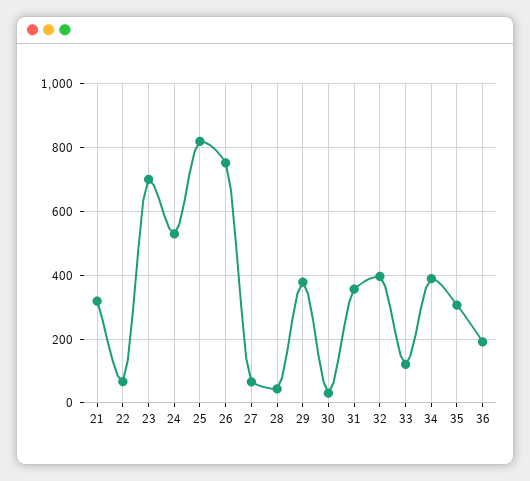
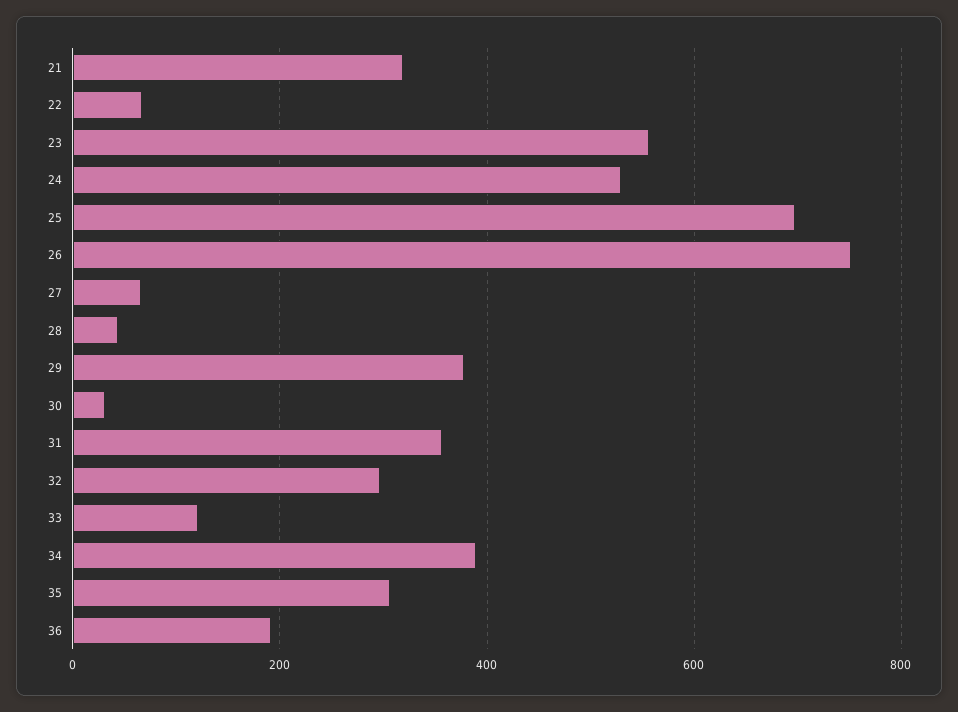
23: 700 -> 560
25: 820 -> 700
32: 400 -> 300

